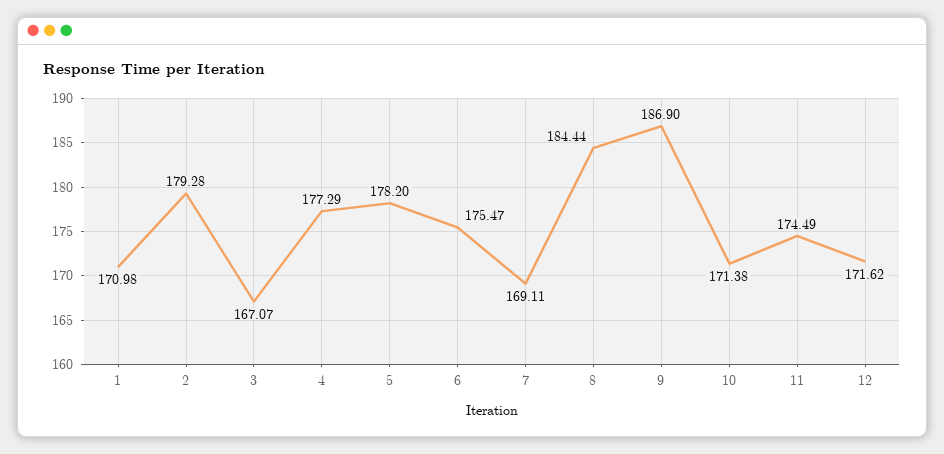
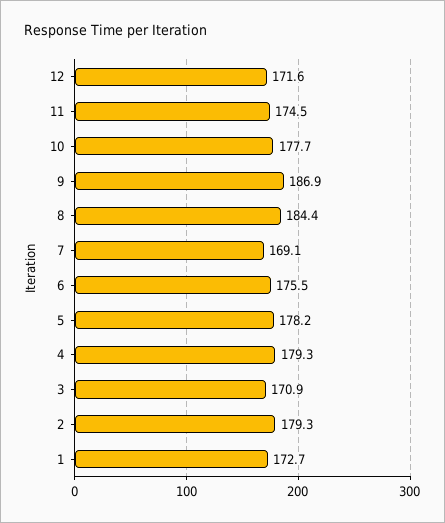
1: 170.98 -> 172.7
3: 167.07 -> 170.9
4: 177.29 -> 179.3
10: 171.38 -> 177.7

